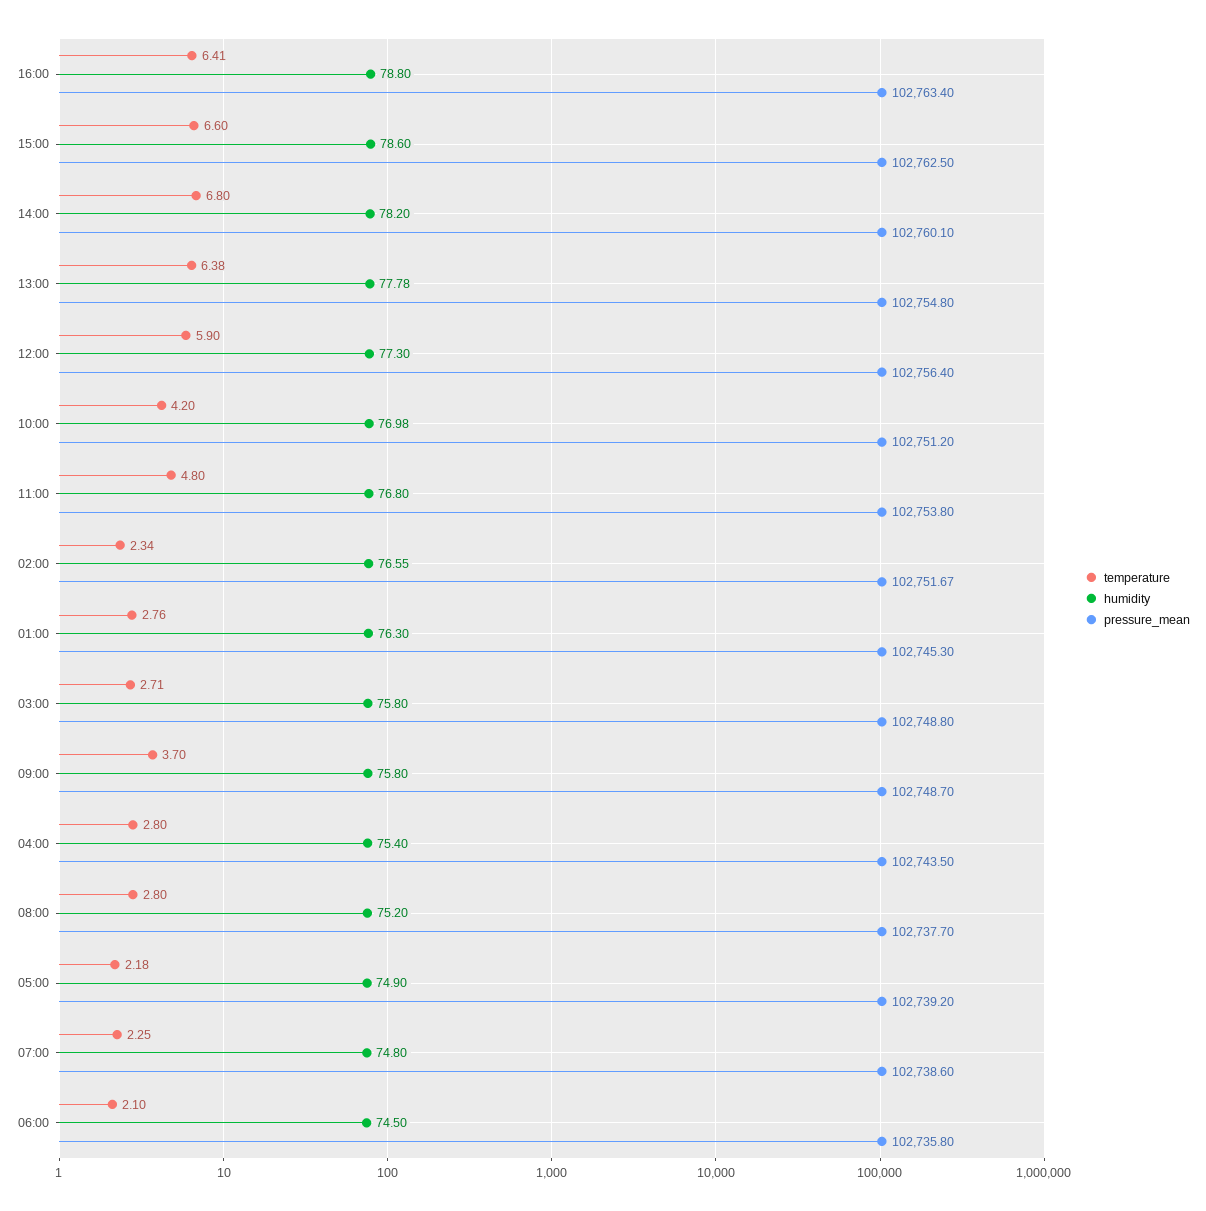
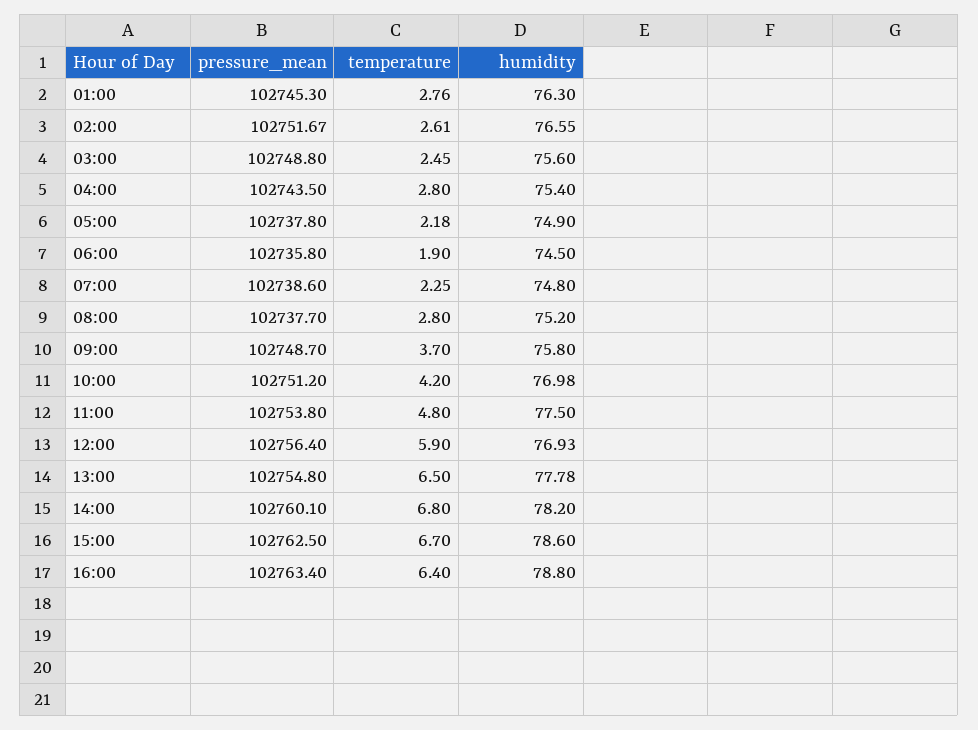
temperature, 16:00: 6.41 -> 6.4
temperature, 15:00: 6.6 -> 6.7
temperature, 13:00: 6.38 -> 6.5
humidity, 12:00: 77.3 -> 76.93
humidity, 11:00: 76.8 -> 77.5
temperature, 02:00: 2.34 -> 2.61
temperature, 03:00: 2.71 -> 2.45
humidity, 03:00: 75.8 -> 75.6
pressure_mean, 05:00: 102739.2 -> 102737.8
temperature, 06:00: 2.1 -> 1.9

